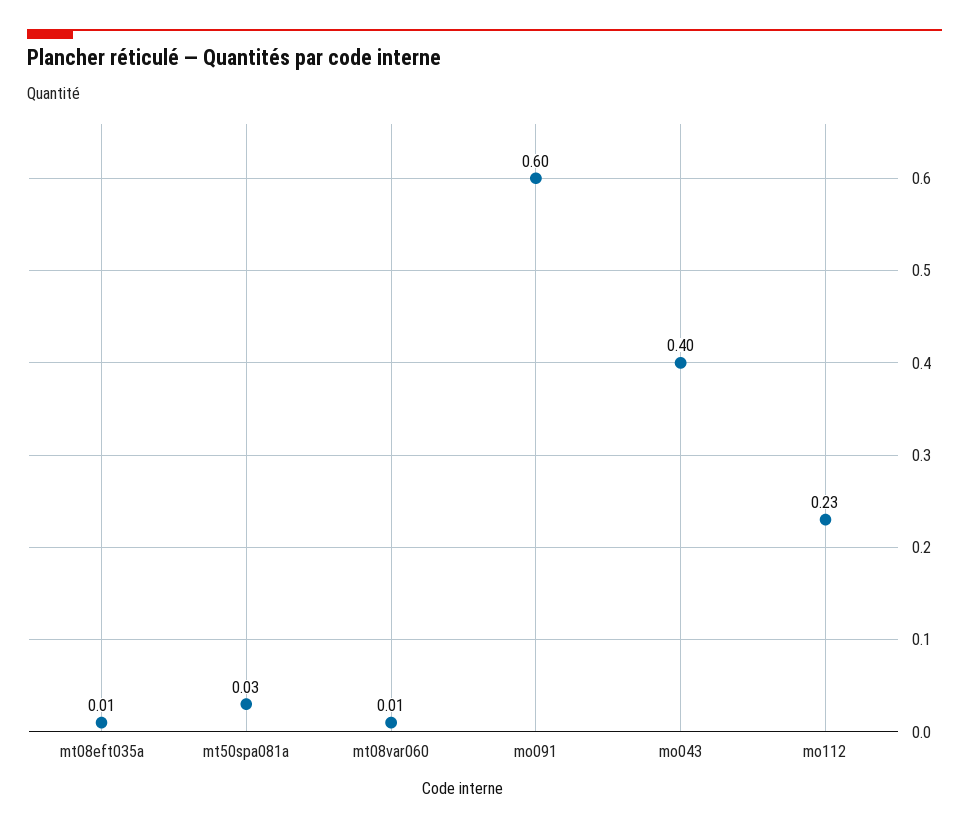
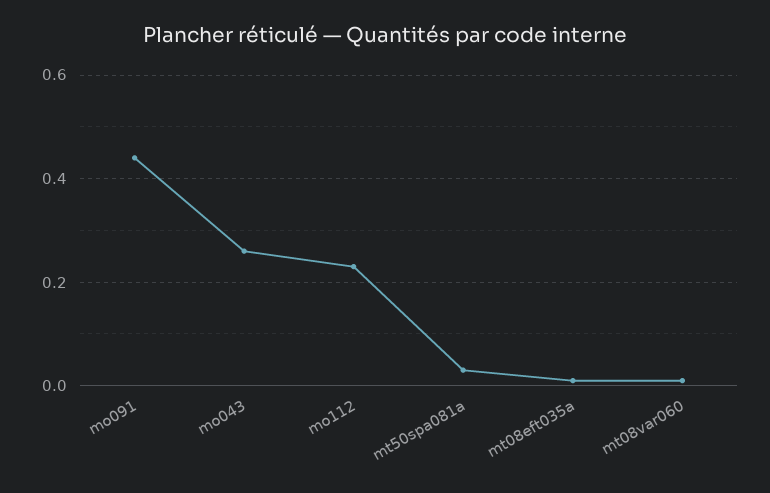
mo091: 0.6 -> 0.45
mo043: 0.4 -> 0.25

